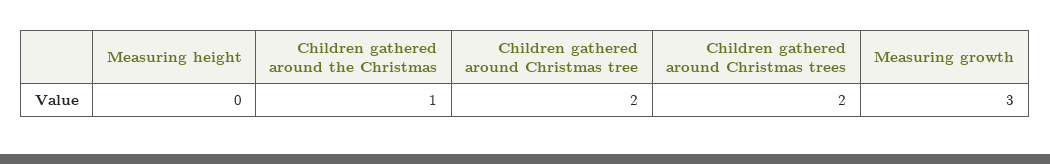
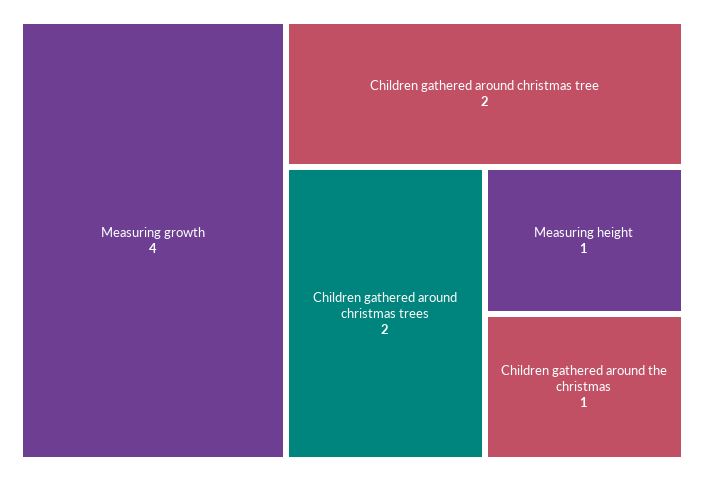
Measuring height: 0 -> 1
Measuring growth: 3 -> 4

